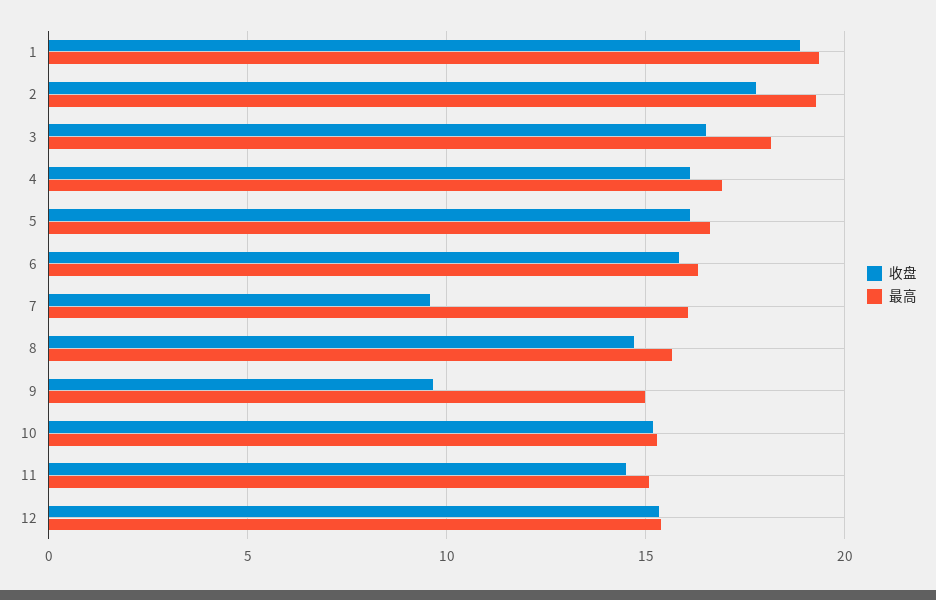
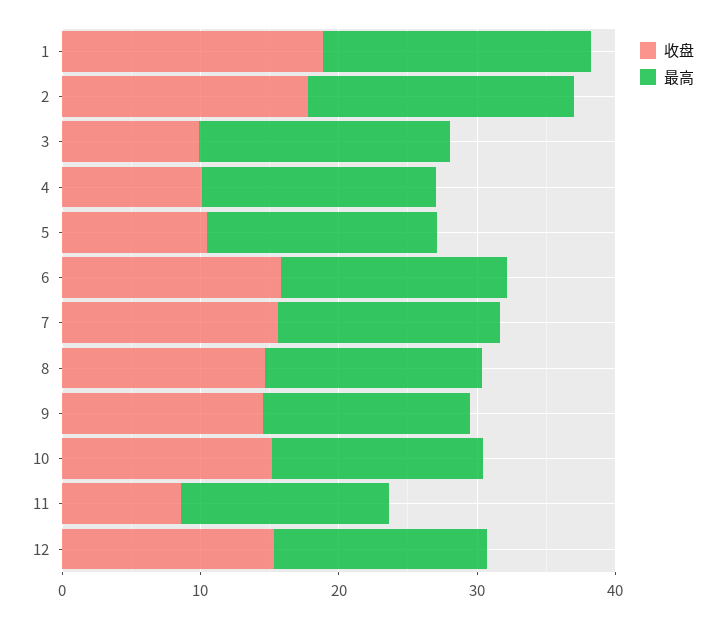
收盘, 3: 16.5 -> 10
收盘, 4: 16 -> 10
收盘, 5: 16 -> 10
收盘, 7: 9.5 -> 16
收盘, 9: 9.5 -> 14
收盘, 11: 14.5 -> 8

